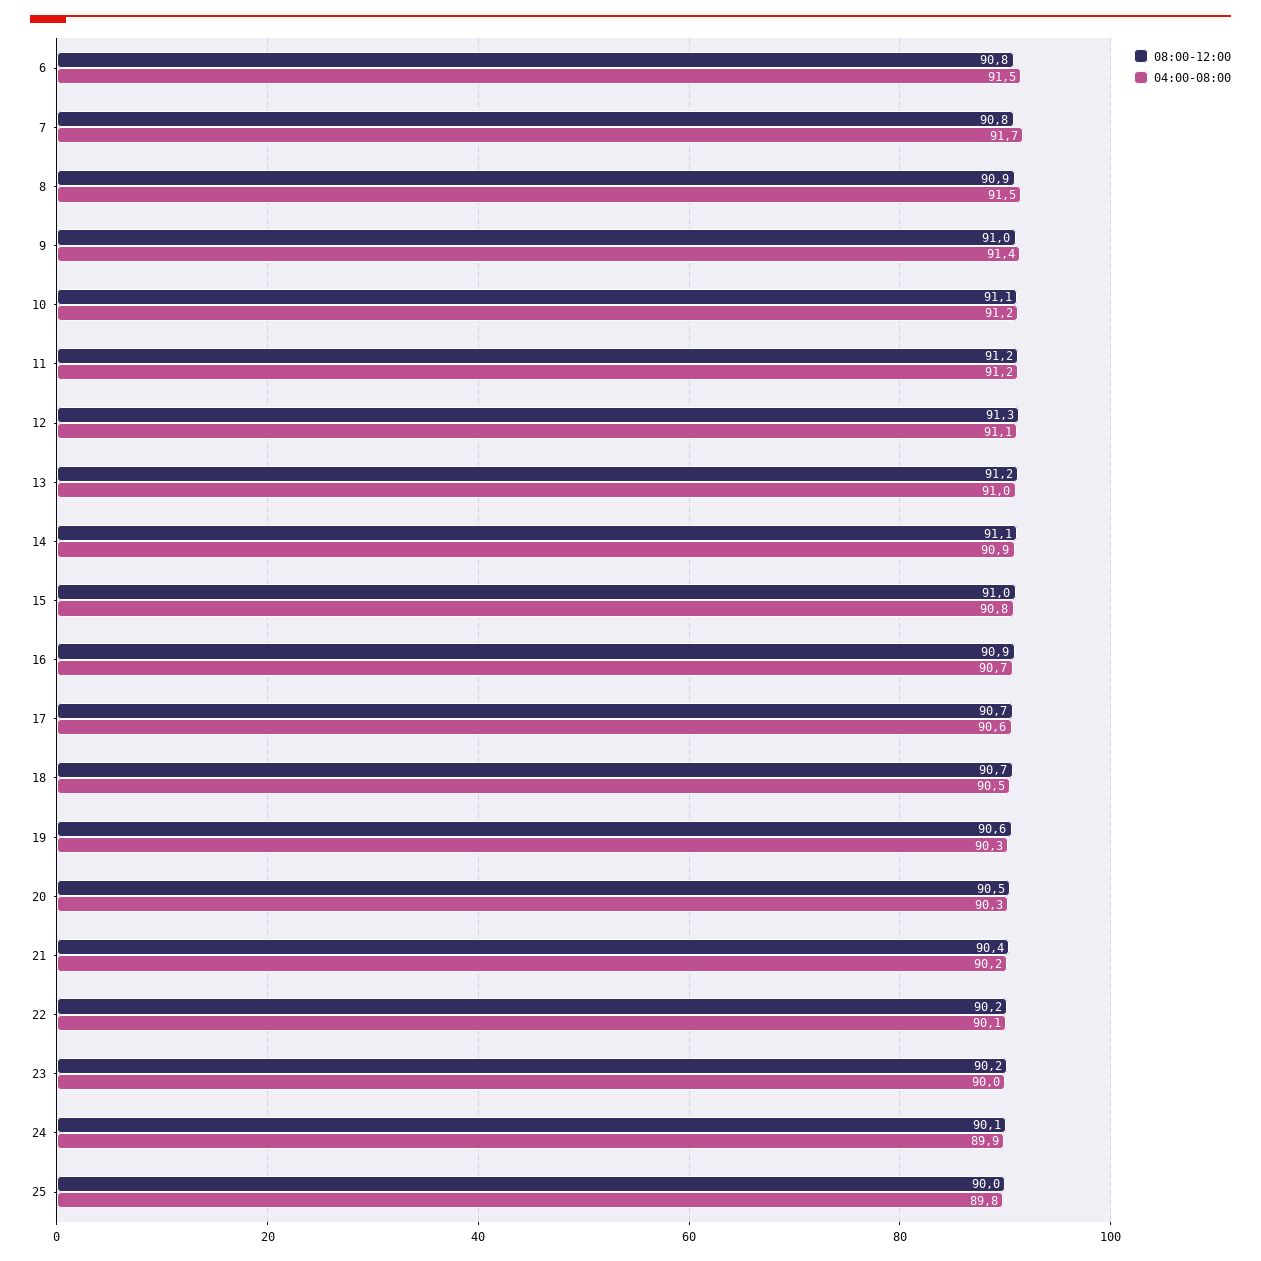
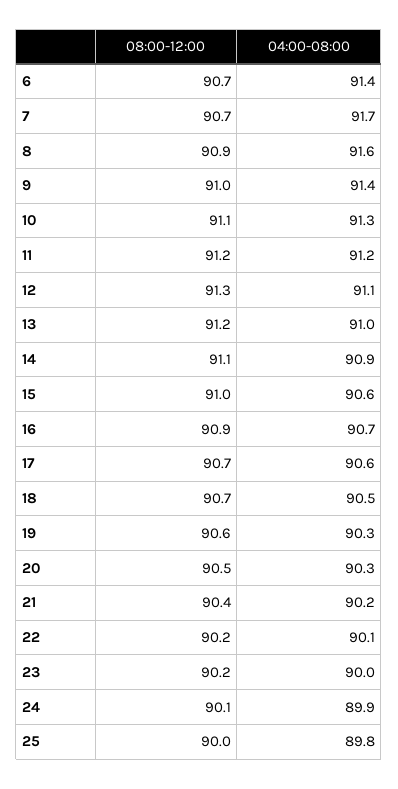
08:00-12:00, 6: 90.8 -> 90.7
04:00-08:00, 6: 91.5 -> 91.4
08:00-12:00, 7: 90.8 -> 90.7
04:00-08:00, 8: 91.5 -> 91.6
04:00-08:00, 10: 91.2 -> 91.3
04:00-08:00, 15: 90.8 -> 90.6

